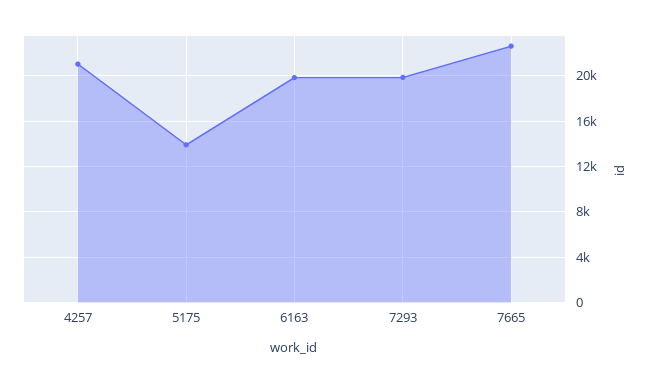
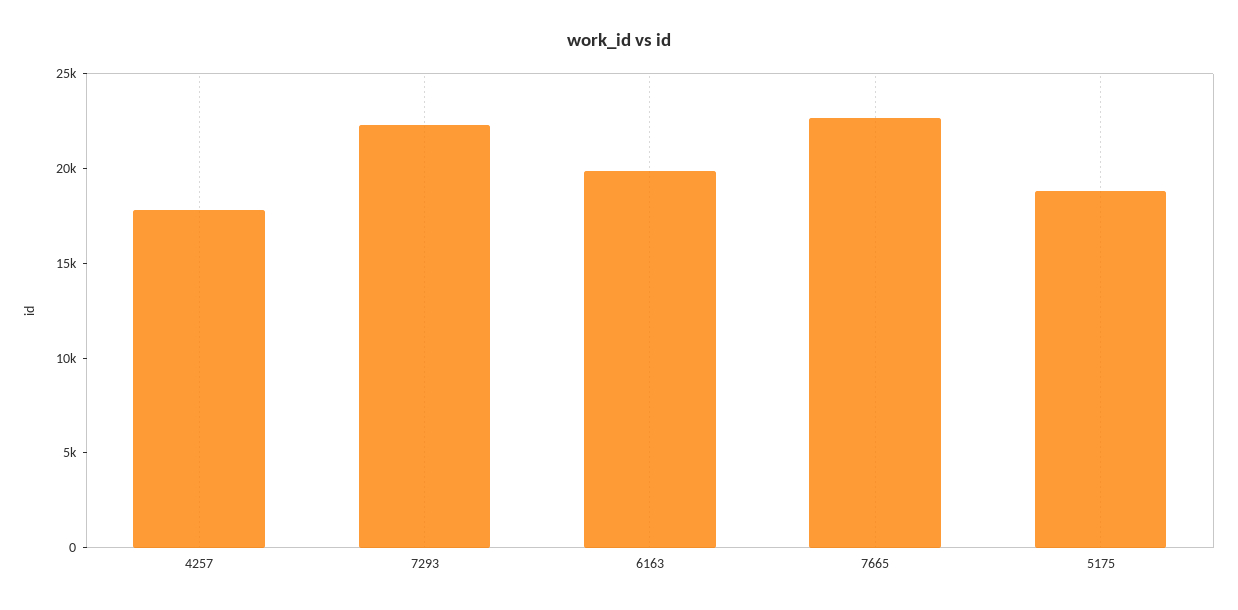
4257: 21000 -> 18000
5175: 14000 -> 19000
7293: 20000 -> 22000

